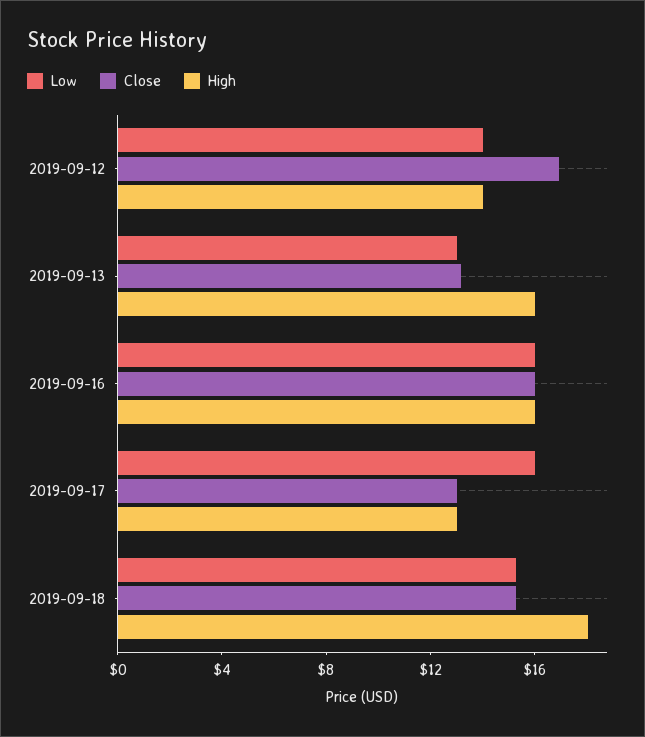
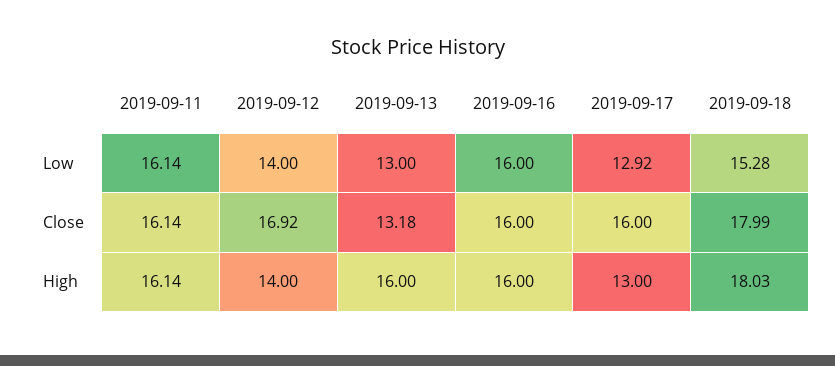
Low, 2019-09-17: 16 -> 12.92
Close, 2019-09-17: 13 -> 16
Close, 2019-09-18: 15 -> 17.99
Low, 2019-09-11: none -> 16.14
Close, 2019-09-11: none -> 16.14
High, 2019-09-11: none -> 16.14

